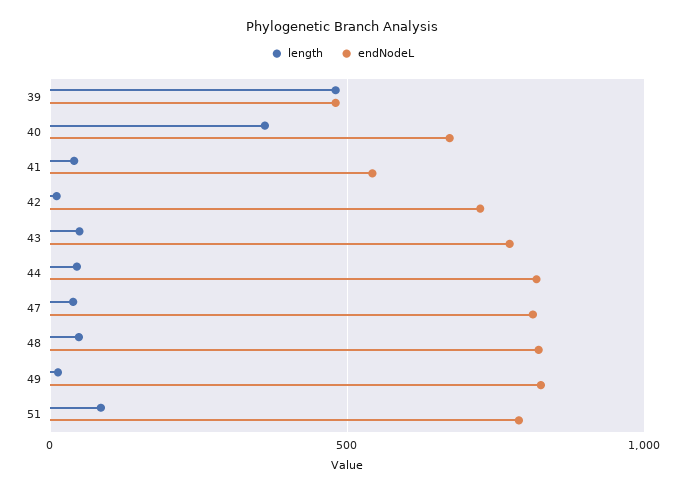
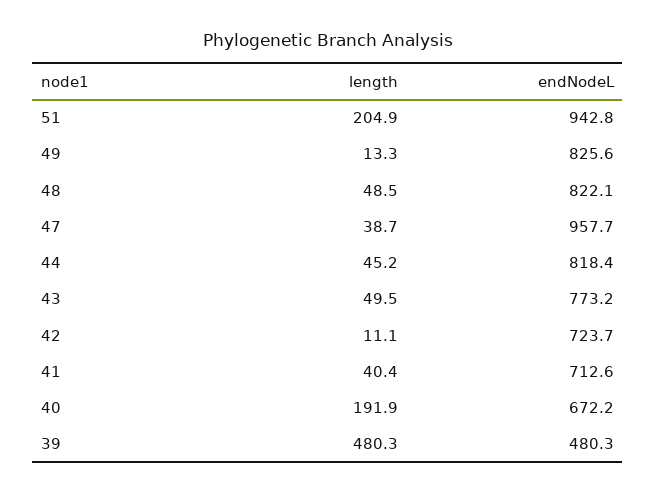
length, 40: 350 -> 191.9
endNodeL, 41: 550 -> 712.6
endNodeL, 47: 800 -> 957.7
length, 51: 100 -> 204.9
endNodeL, 51: 800 -> 942.8

